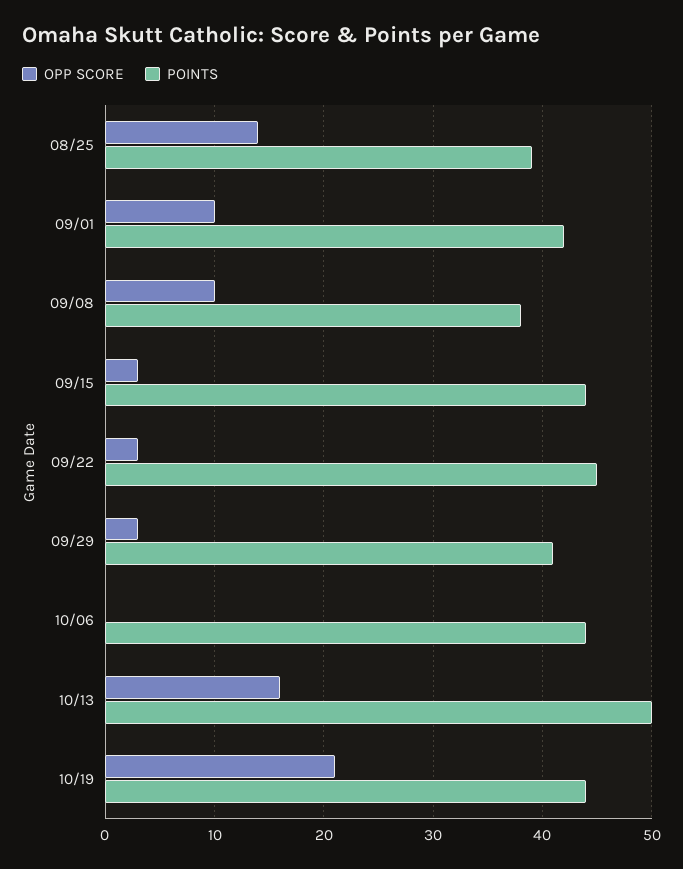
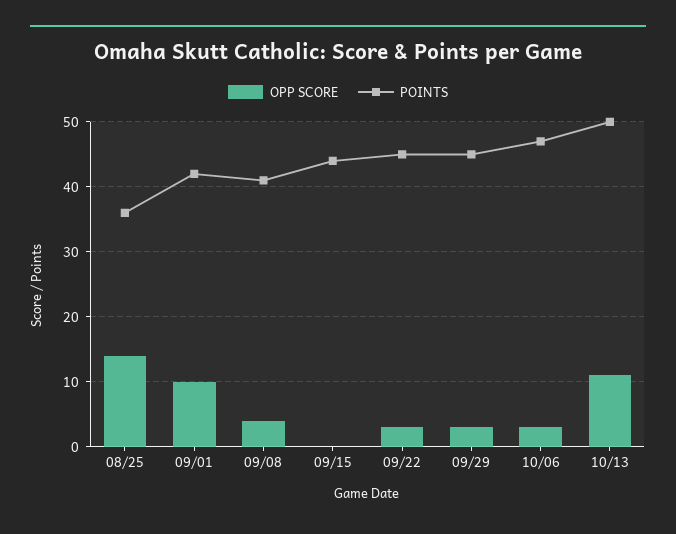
POINTS, 08/25: 39 -> 36
OPP SCORE, 09/08: 10 -> 4
POINTS, 09/08: 38 -> 41
OPP SCORE, 09/15: 3 -> 0
POINTS, 09/29: 41 -> 45
OPP SCORE, 10/06: 0 -> 3
POINTS, 10/06: 44 -> 47
OPP SCORE, 10/13: 16 -> 11
OPP SCORE, 10/19: 21 -> none
POINTS, 10/19: 44 -> none

